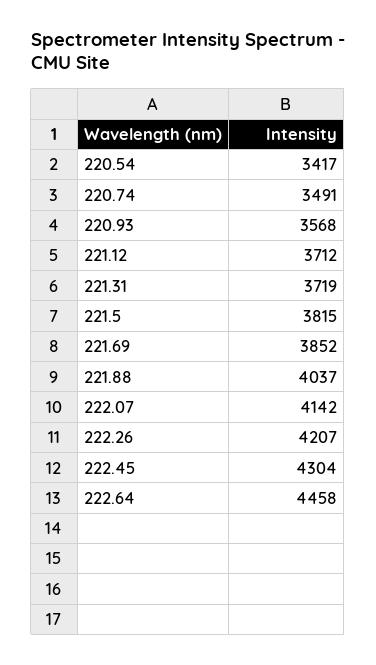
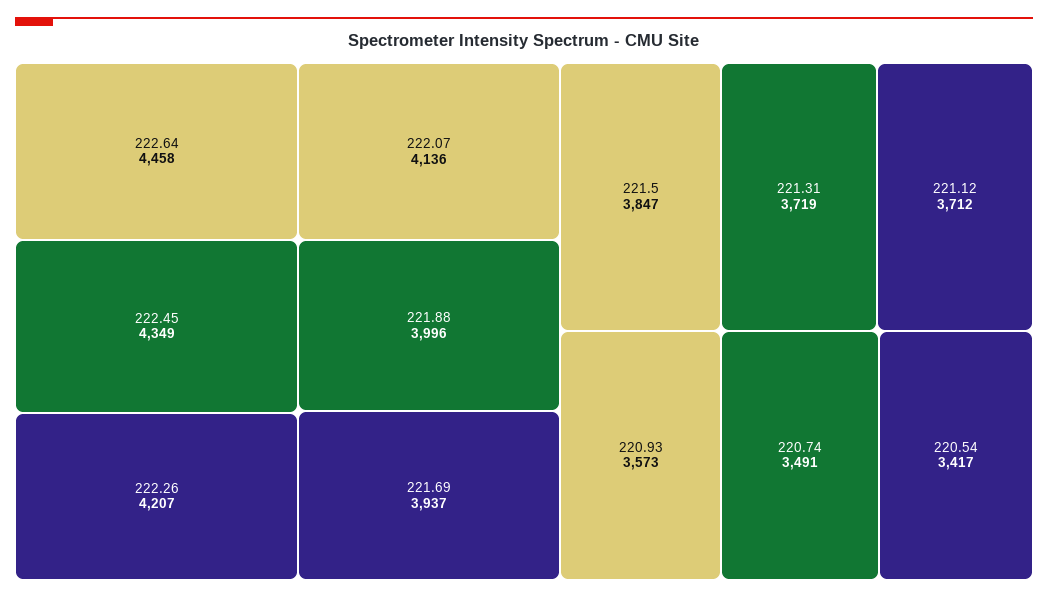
220.93: 3568 -> 3573
221.5: 3815 -> 3847
221.69: 3852 -> 3937
221.88: 4037 -> 3996
222.07: 4142 -> 4136
222.45: 4304 -> 4349

